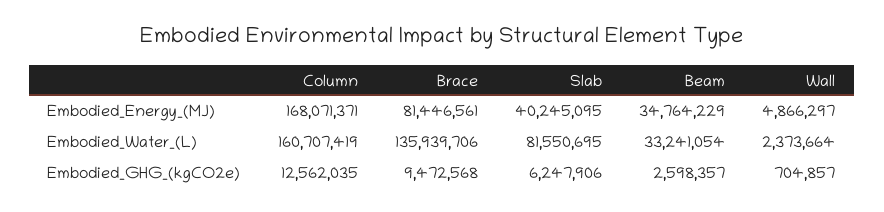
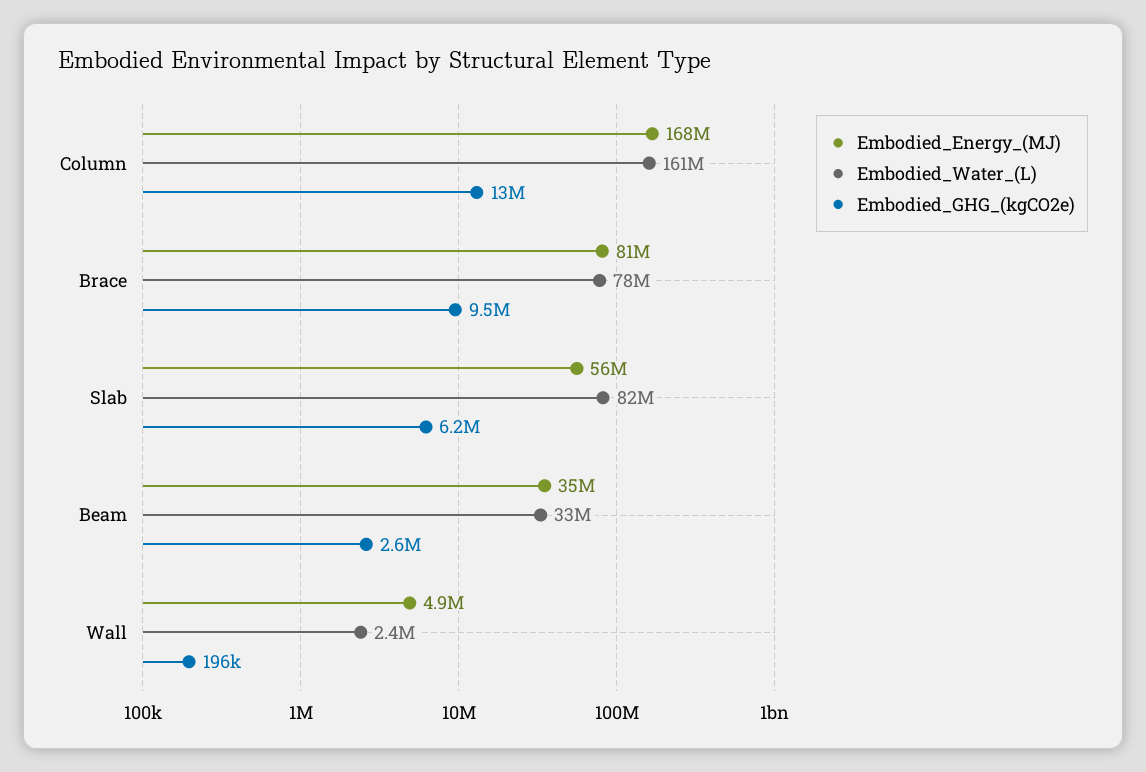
Embodied_Energy_(MJ), Slab: 40245095 -> 56000000
Embodied_Water_(L), Brace: 135939706 -> 78000000
Embodied_GHG_(kgCO2e), Wall: 704857 -> 196000

